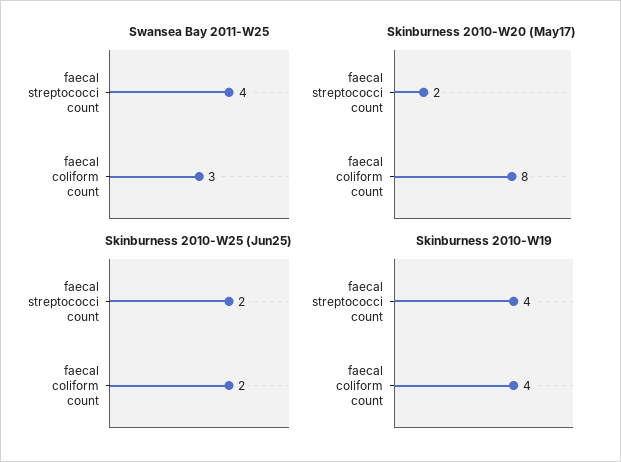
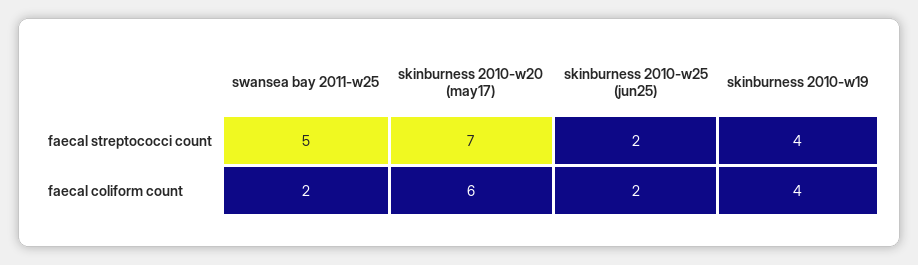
Swansea Bay 2011-W25, faecal streptococci count: 4 -> 5
Swansea Bay 2011-W25, faecal coliform count: 3 -> 2
Skinburness 2010-W20 (May17), faecal streptococci count: 2 -> 7
Skinburness 2010-W20 (May17), faecal coliform count: 8 -> 6

